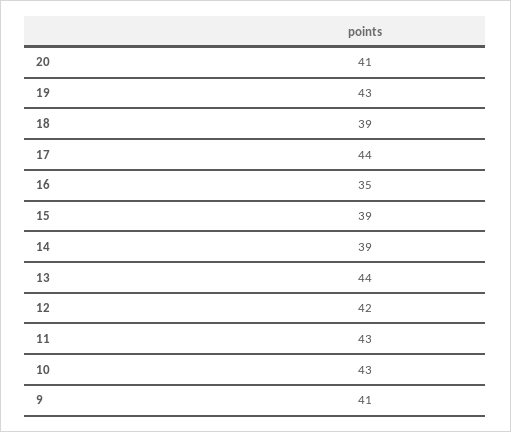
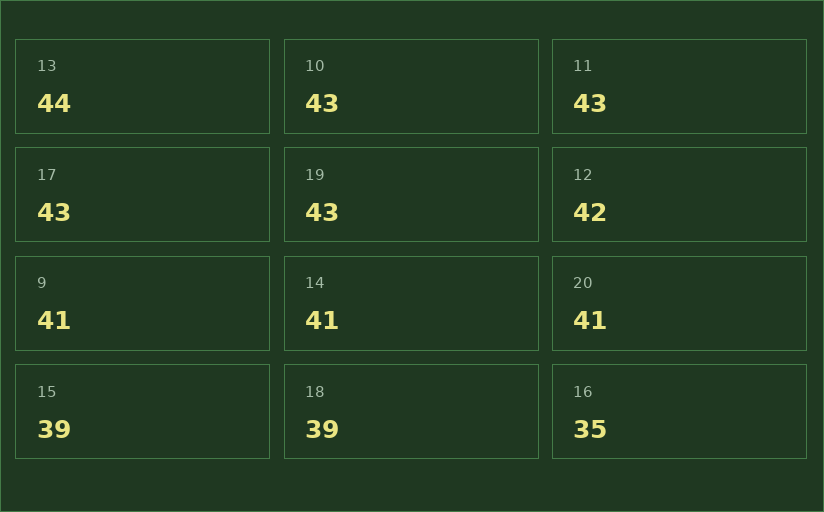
17: 44 -> 43
14: 39 -> 41

